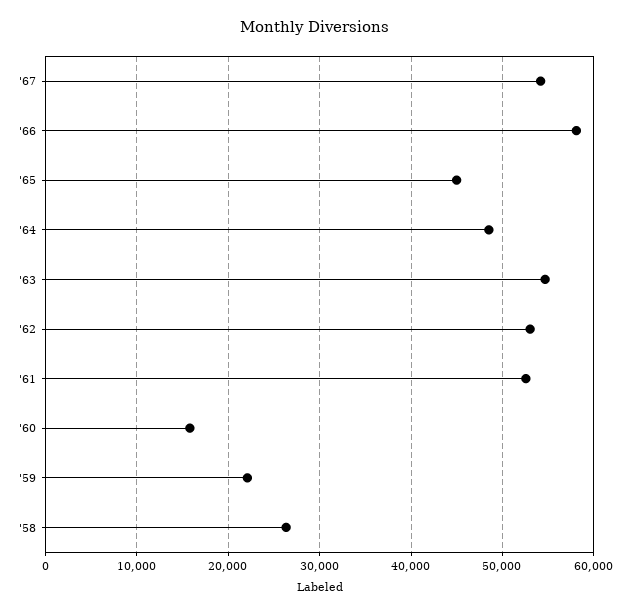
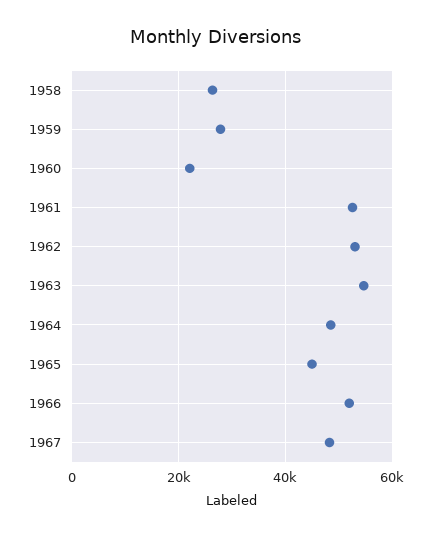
'67: 54000 -> 48000
'66: 58000 -> 52000
'60: 16000 -> 22000
'59: 22000 -> 28000

